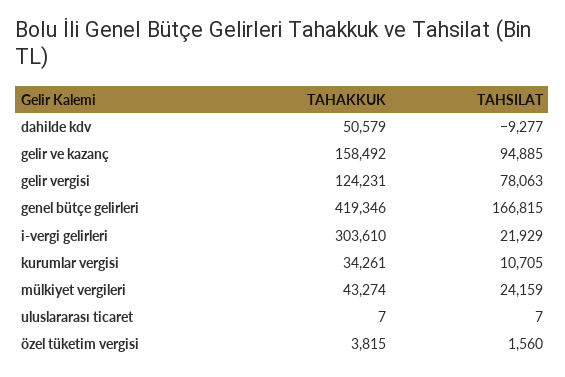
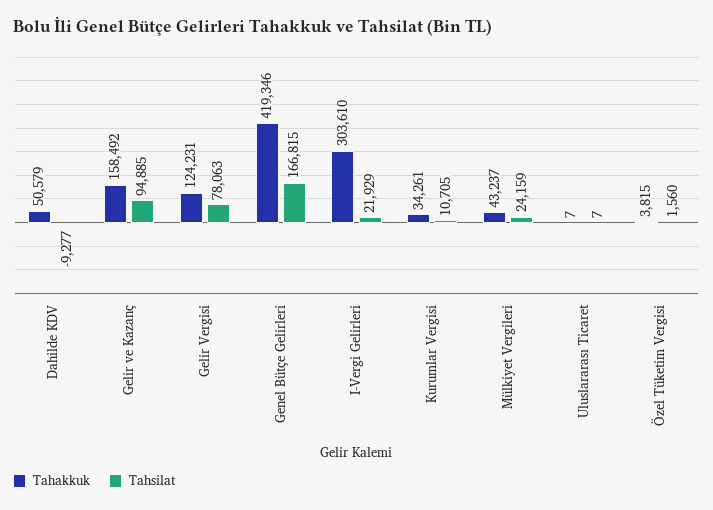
TAHAKKUK, mülkiyet vergileri: 43274 -> 43237

